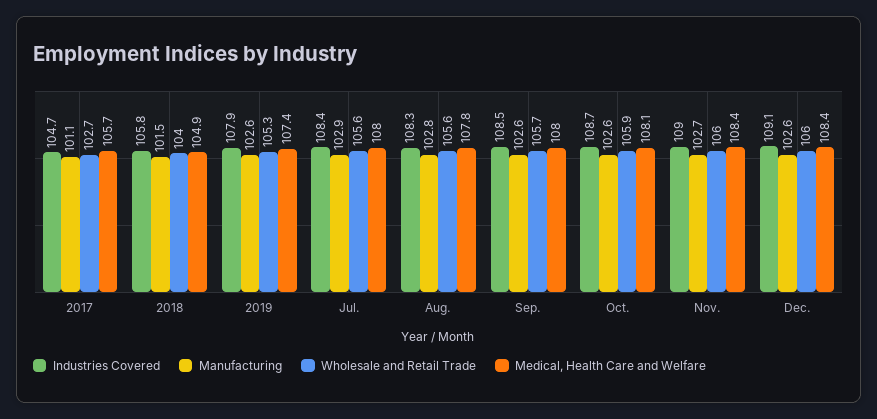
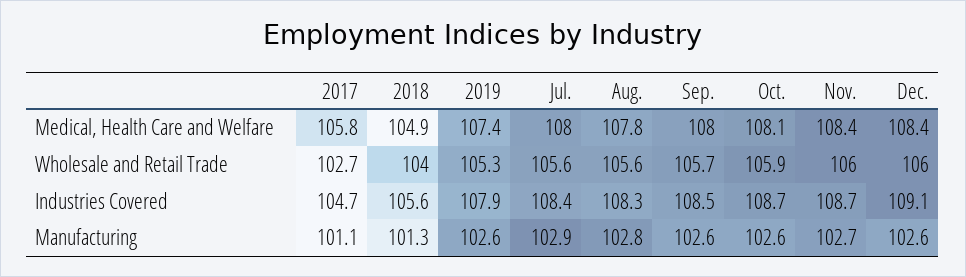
Medical, Health Care and Welfare, 2017: 105.7 -> 105.8
Industries Covered, 2018: 105.8 -> 105.6
Manufacturing, 2018: 101.5 -> 101.3
Industries Covered, Nov.: 109 -> 108.7

